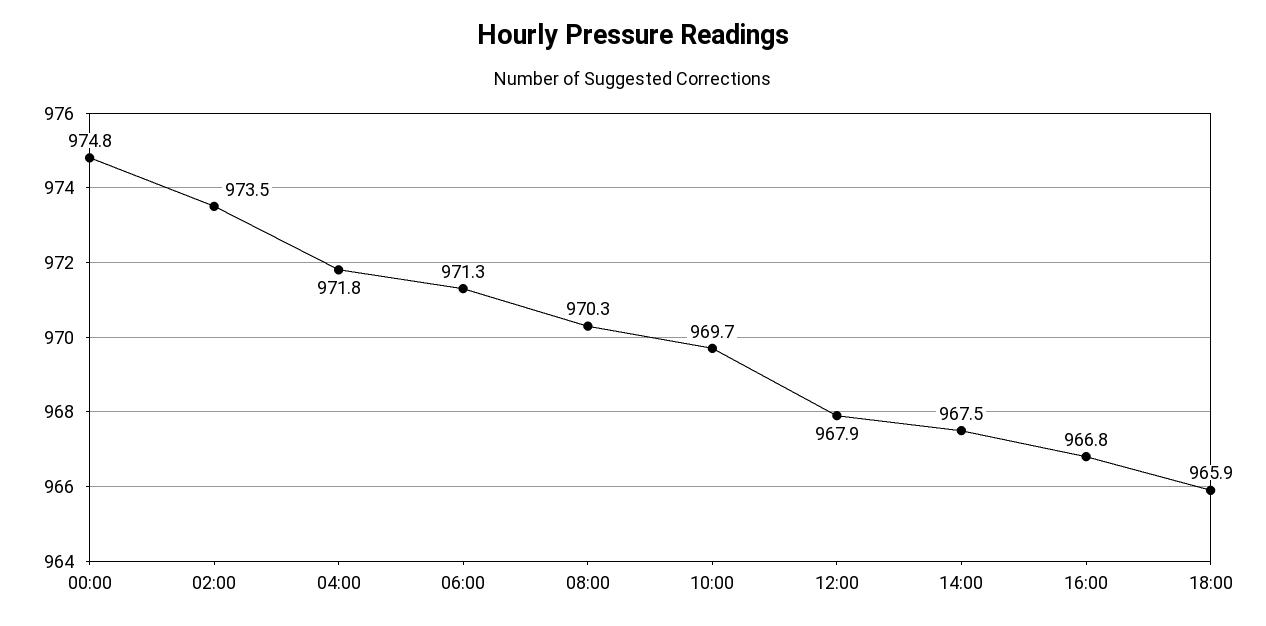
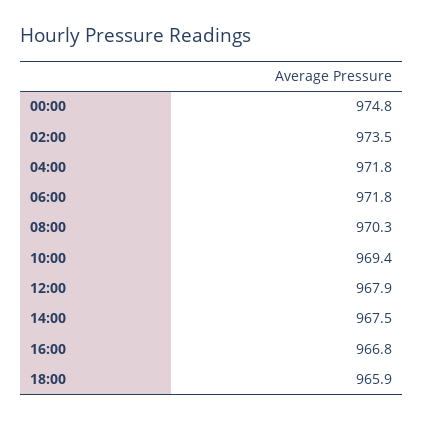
06:00: 971.3 -> 971.8
10:00: 969.7 -> 969.4

